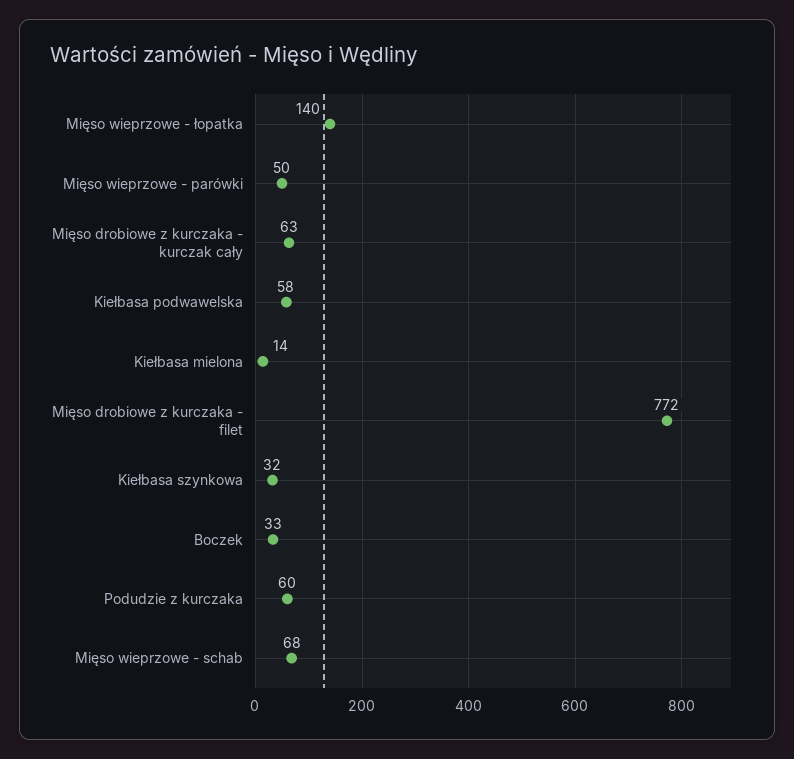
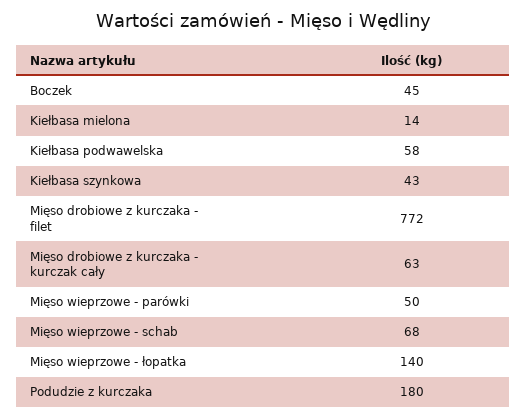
Kiełbasa szynkowa: 32 -> 43
Boczek: 33 -> 45
Podudzie z kurczaka: 60 -> 180

